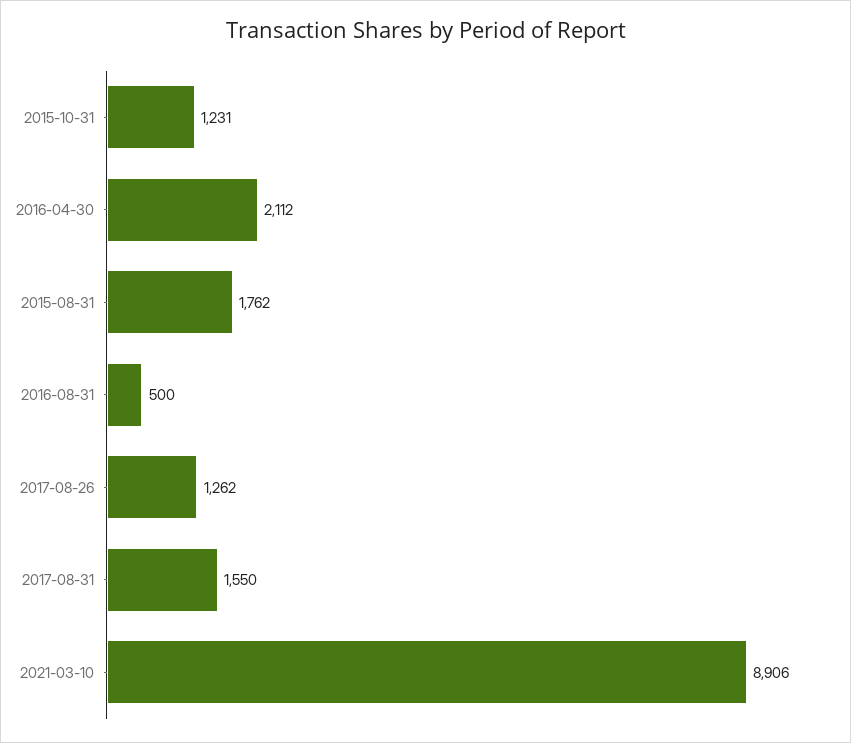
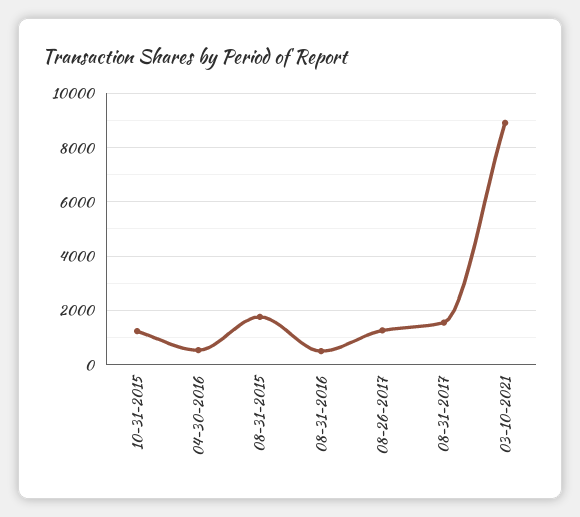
2016-04-30: 2112 -> 500

